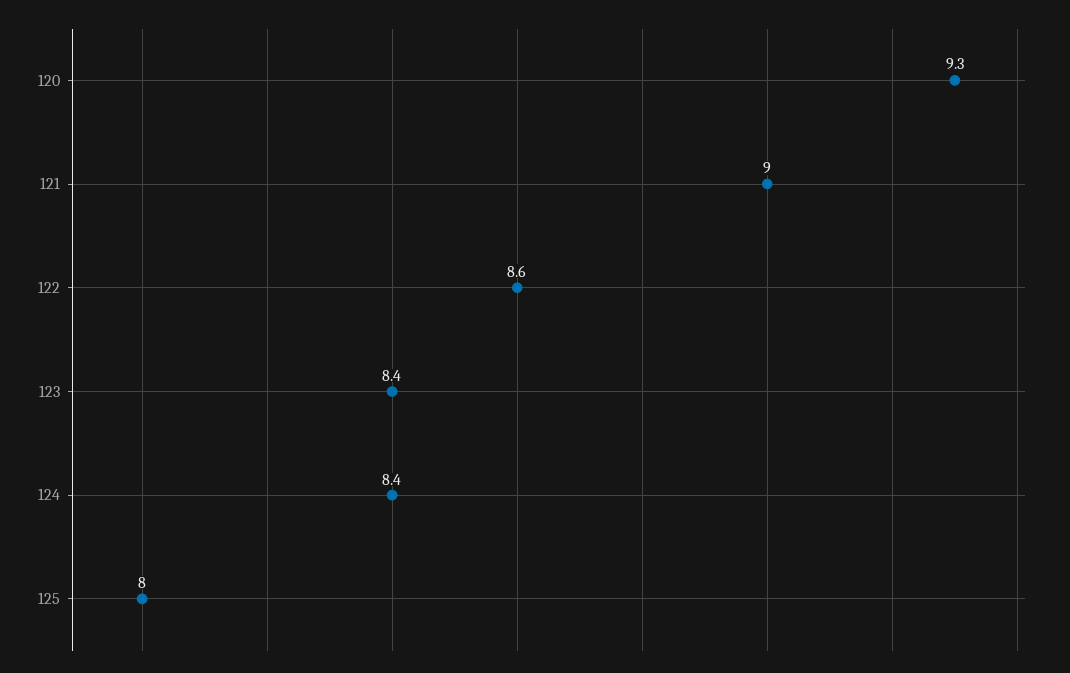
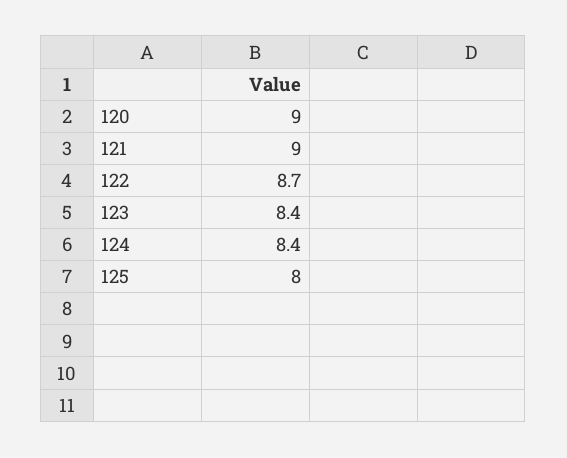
120: 9.3 -> 9
122: 8.6 -> 8.7

